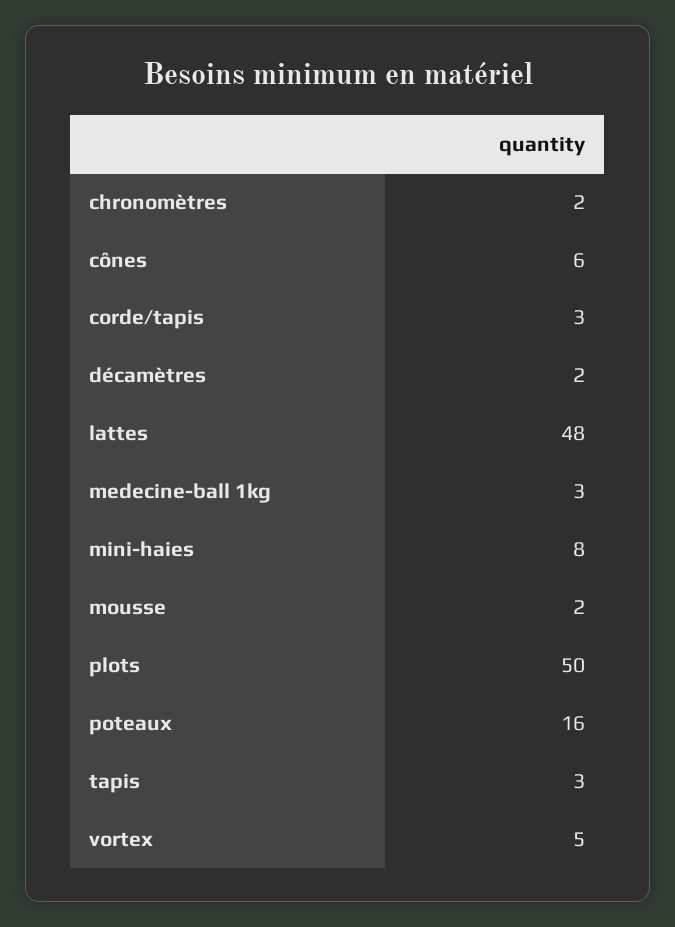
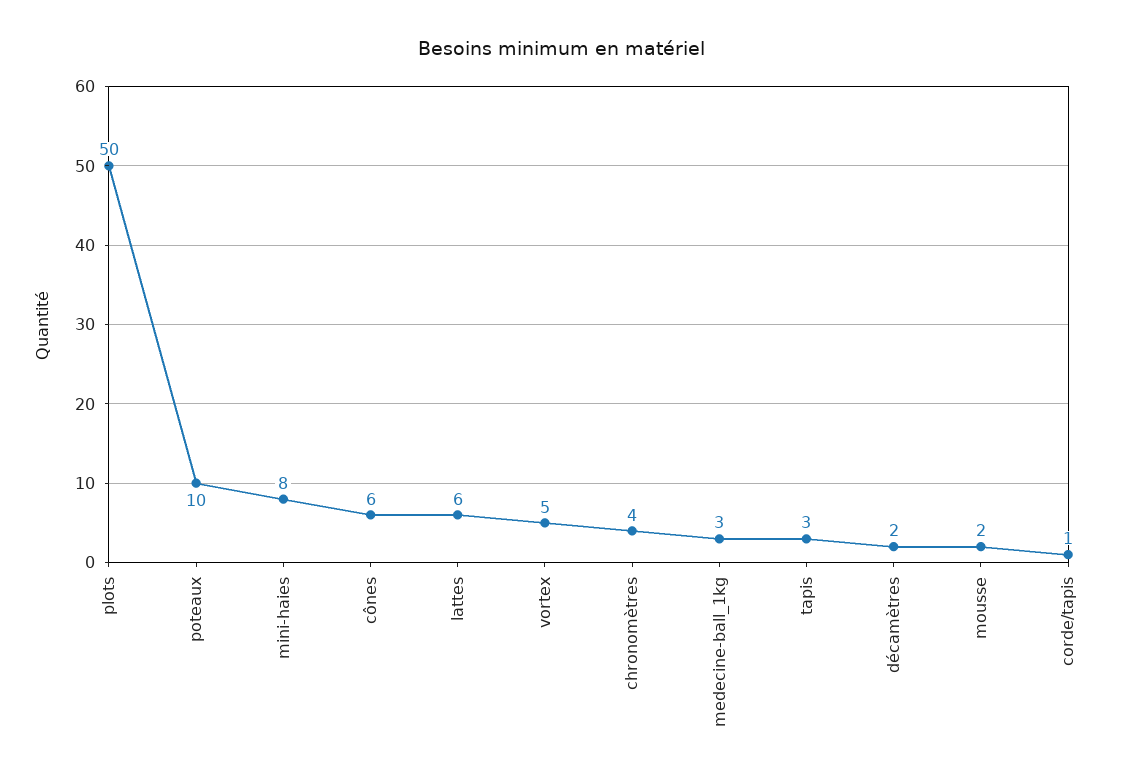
chronomètres: 2 -> 4
corde/tapis: 3 -> 1
lattes: 48 -> 6
poteaux: 16 -> 10

